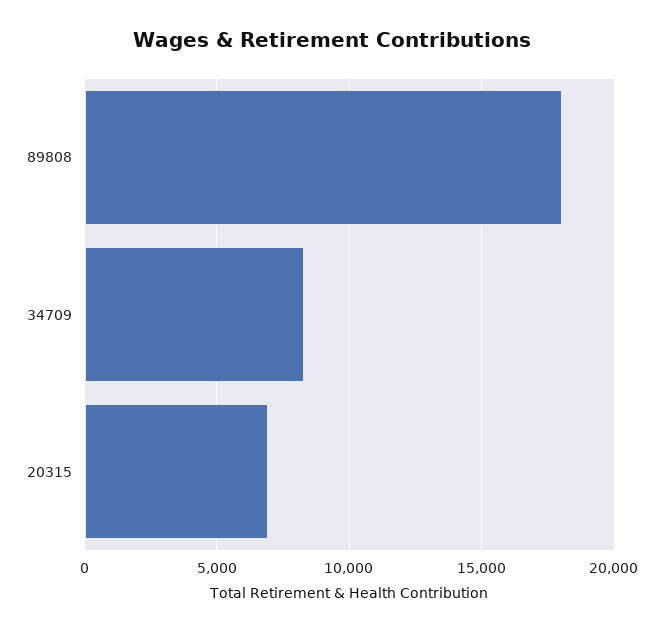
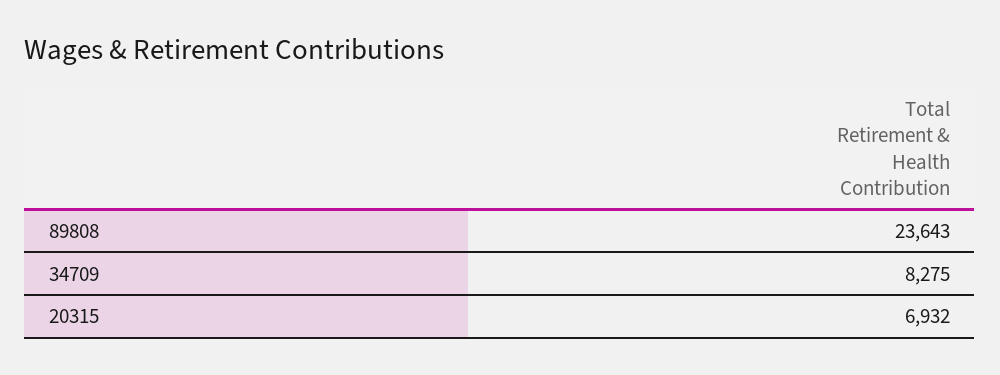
89808: 18000 -> 23643

